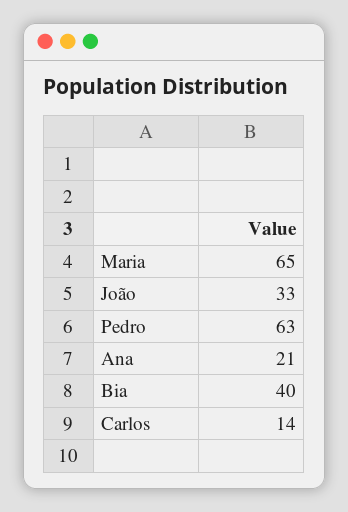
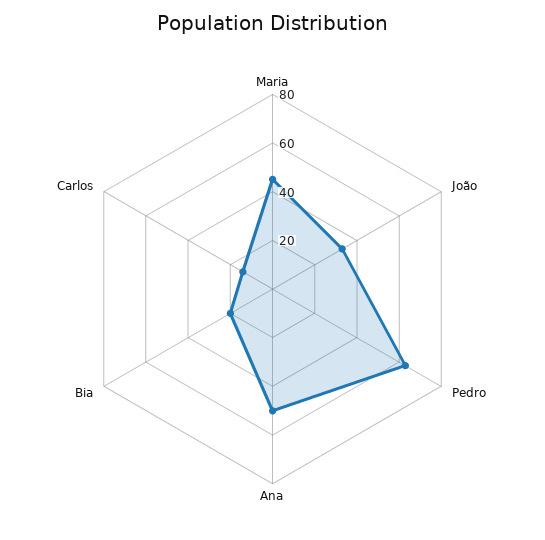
Maria: 65 -> 45
Ana: 21 -> 50
Bia: 40 -> 20

